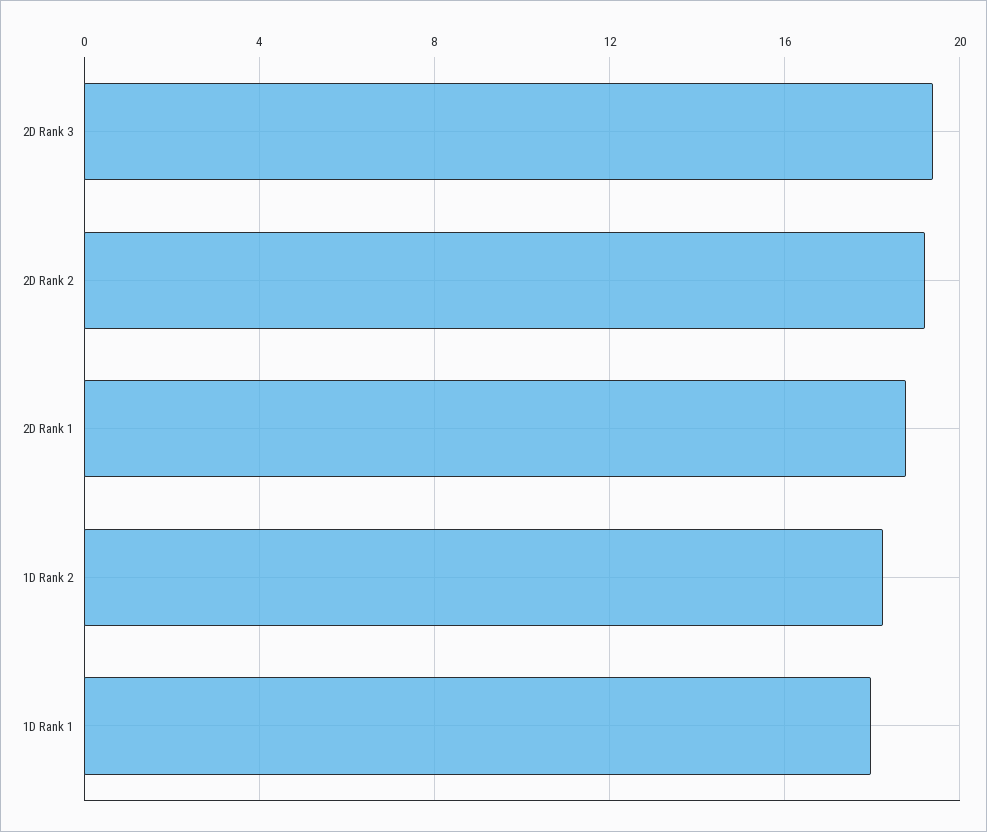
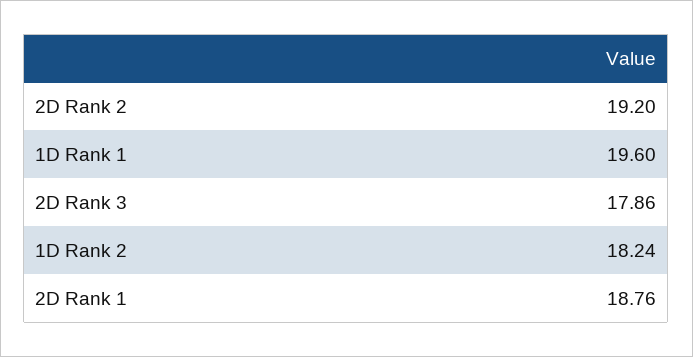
2D Rank 3: 19.5 -> 17.86
1D Rank 1: 18 -> 19.6

